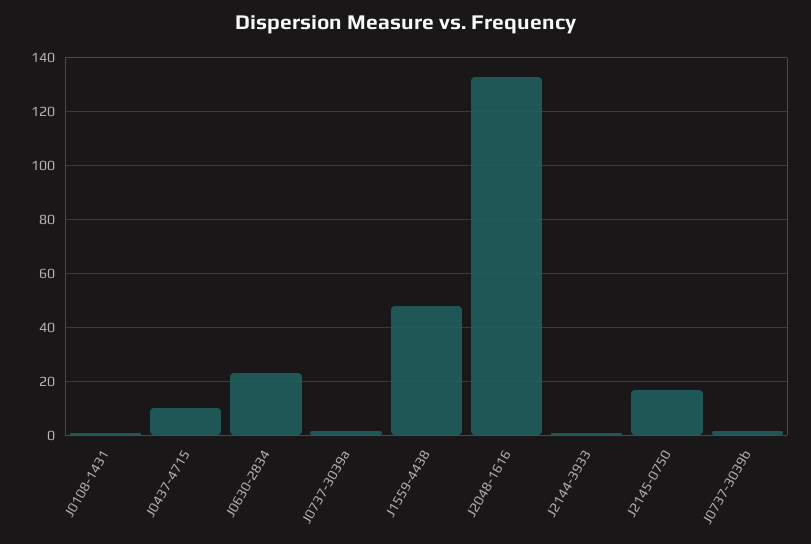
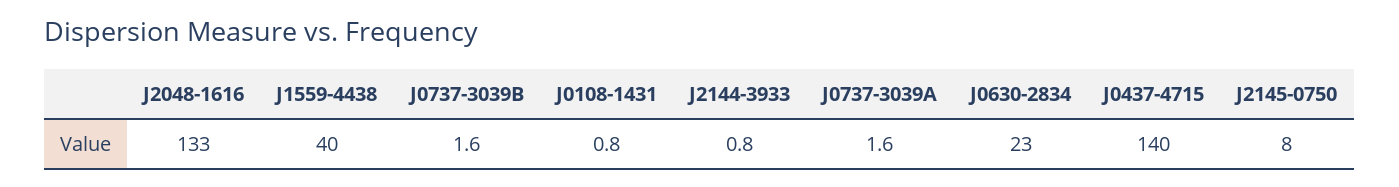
J0437-4715: 10 -> 140
J1559-4438: 47.5 -> 40
J2145-0750: 17.5 -> 8

